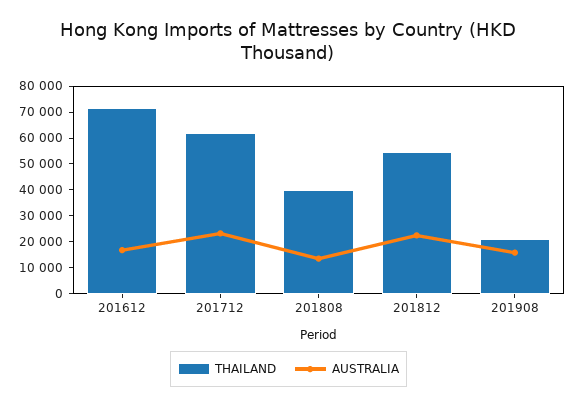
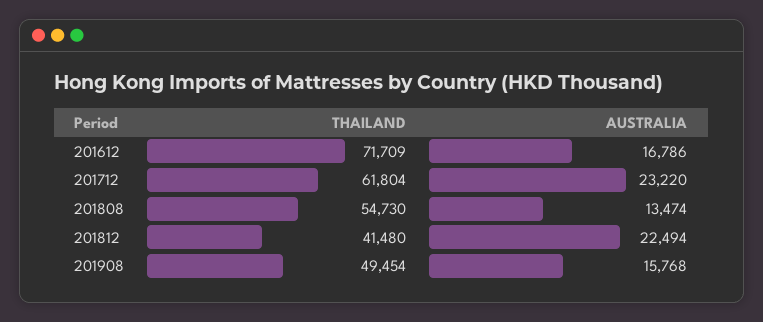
THAILAND, 201808: 40000 -> 54730
THAILAND, 201812: 55000 -> 41480
THAILAND, 201908: 20000 -> 49454

